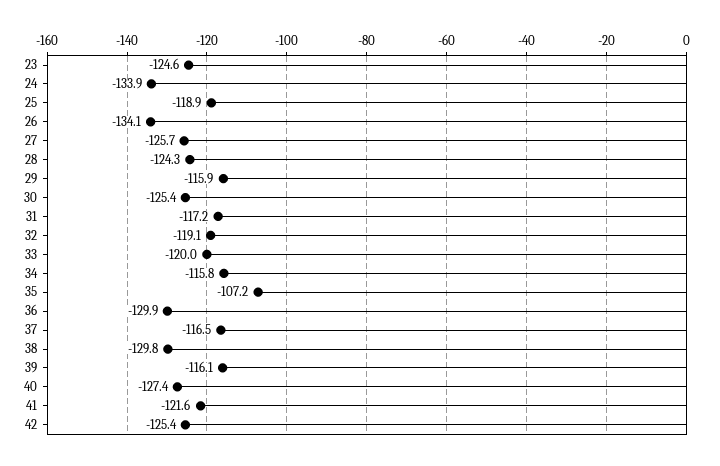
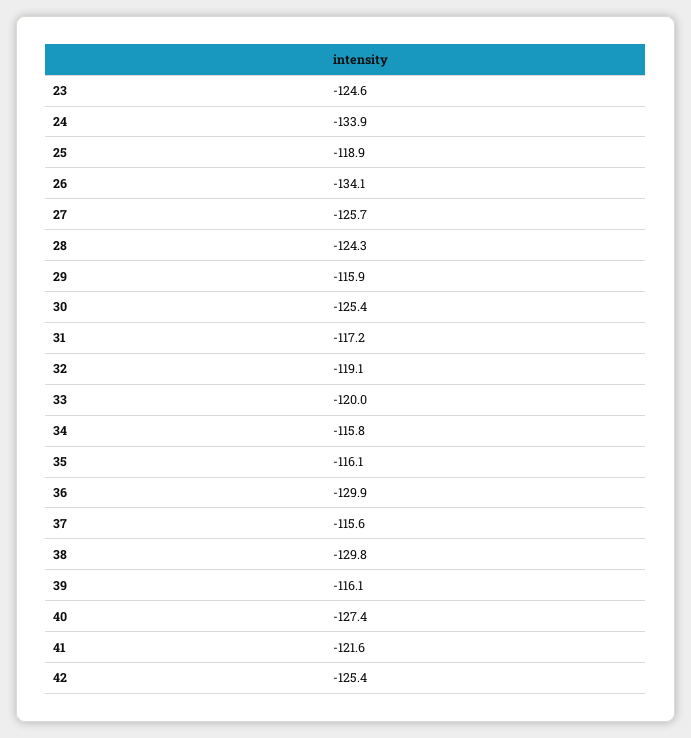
35: -107.2 -> -116.1
37: -116.5 -> -115.6

